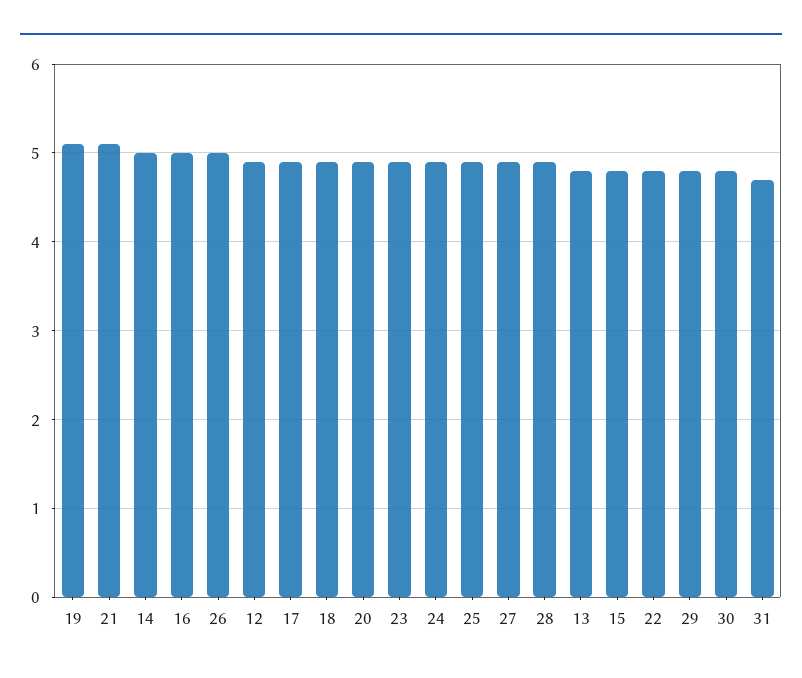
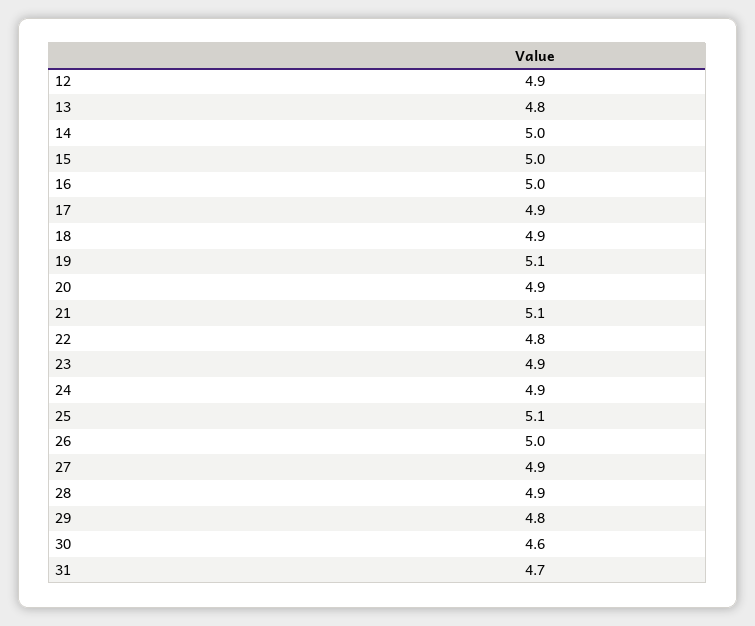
25: 4.9 -> 5.1
15: 4.8 -> 5
30: 4.8 -> 4.6

